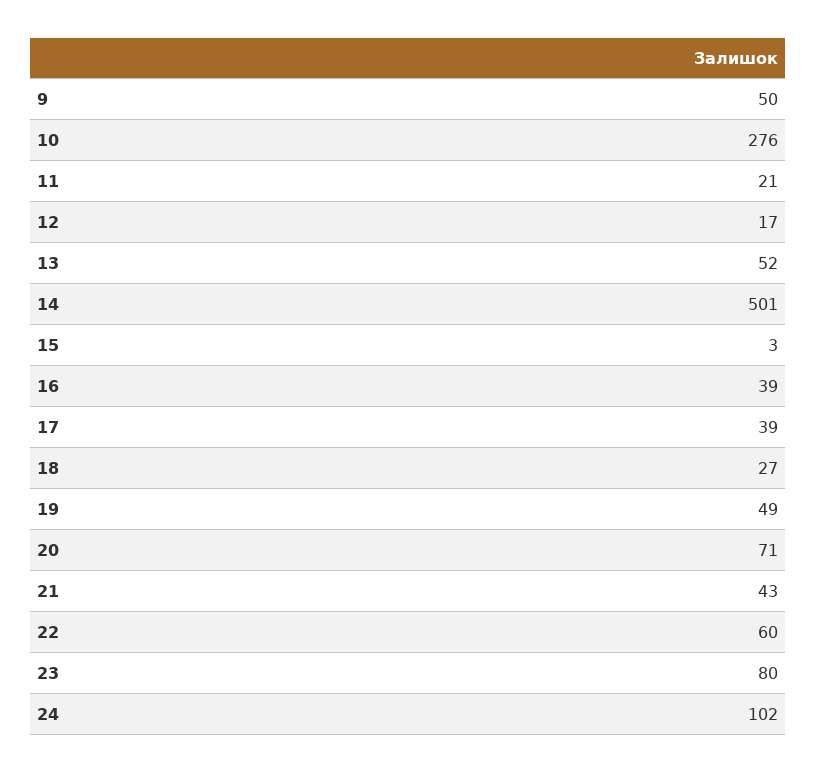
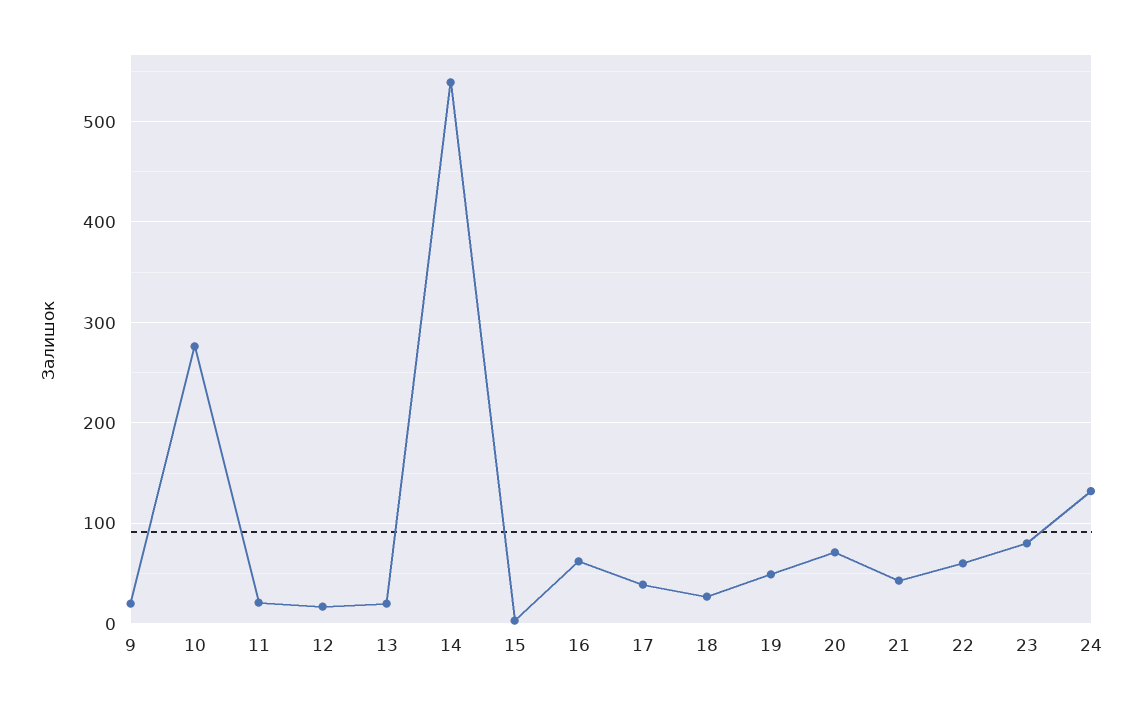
9: 50 -> 20
13: 52 -> 20
14: 501 -> 540
16: 39 -> 60
24: 102 -> 130

